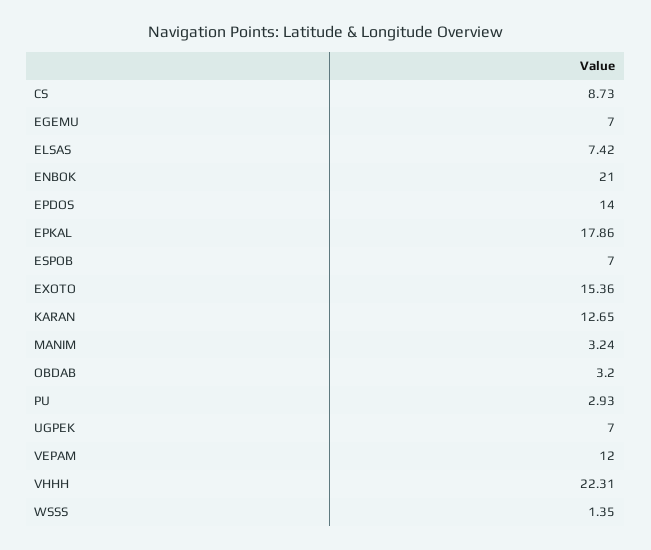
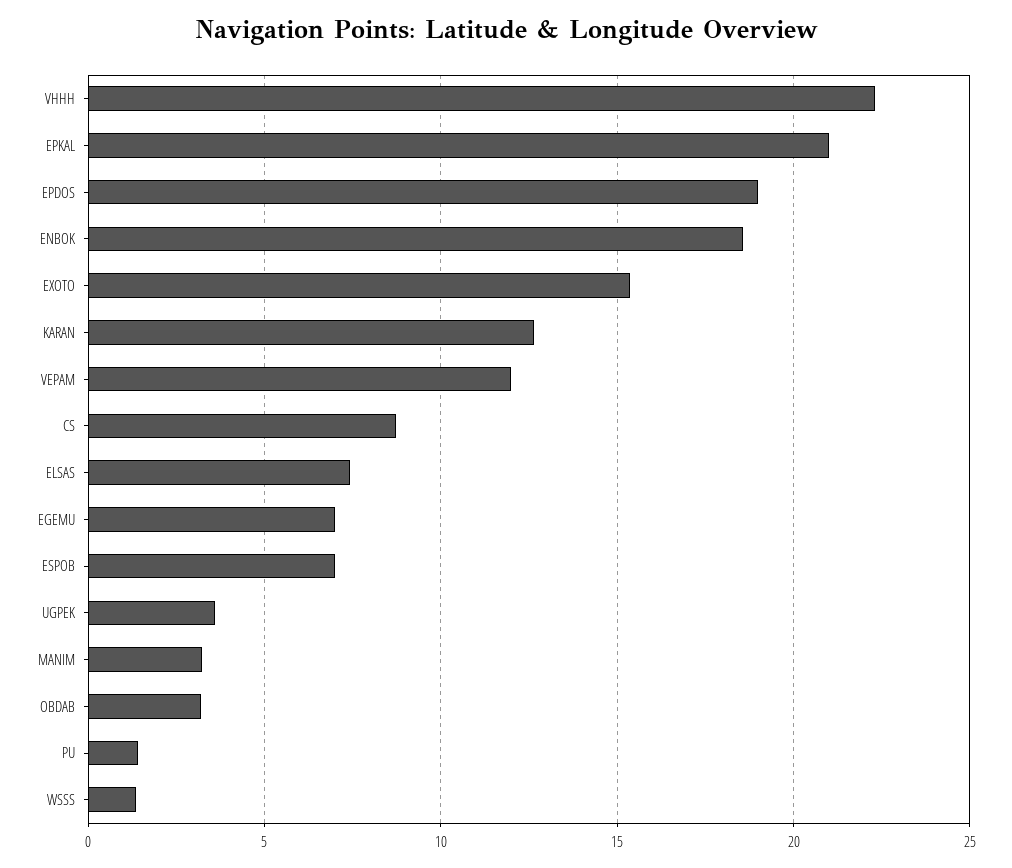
ENBOK: 21 -> 18.5
EPDOS: 14 -> 19
EPKAL: 17.86 -> 21
PU: 2.93 -> 1.5
UGPEK: 7 -> 3.5

